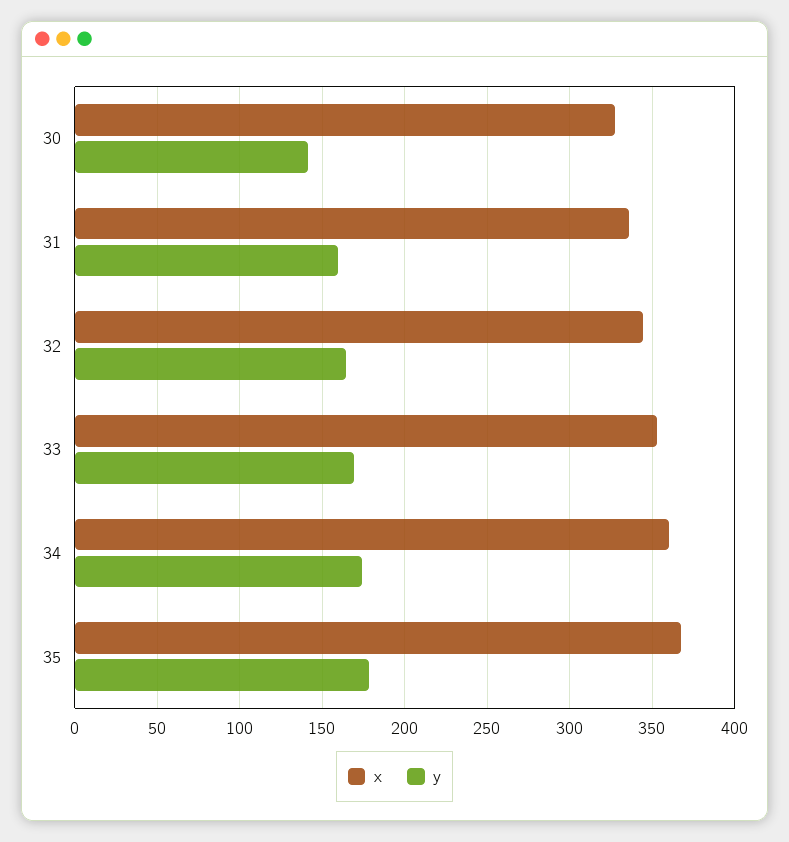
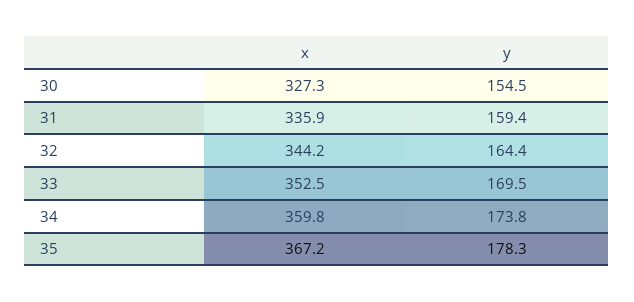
y, 30: 140 -> 154.5

